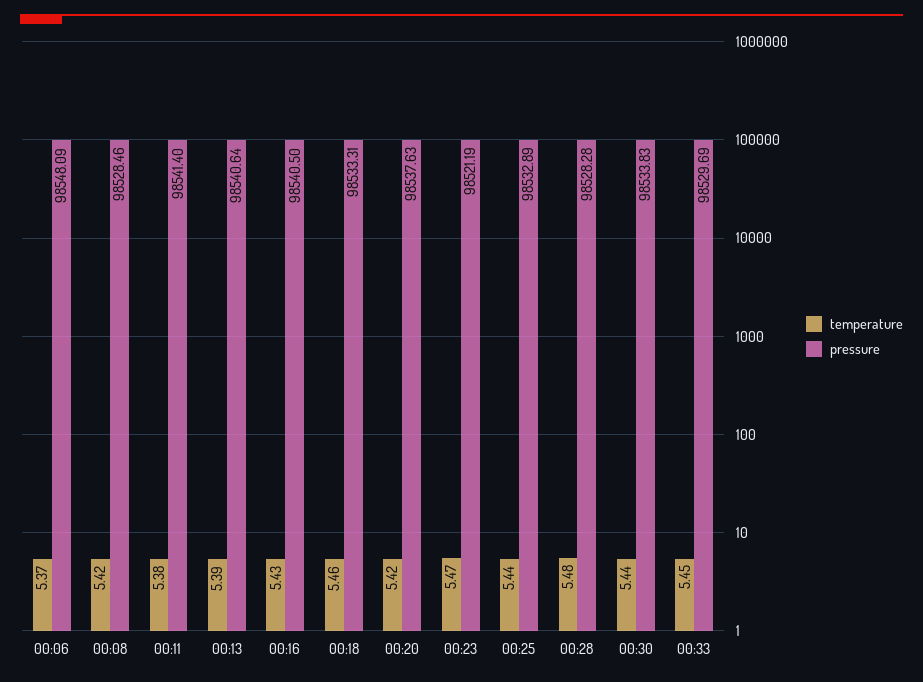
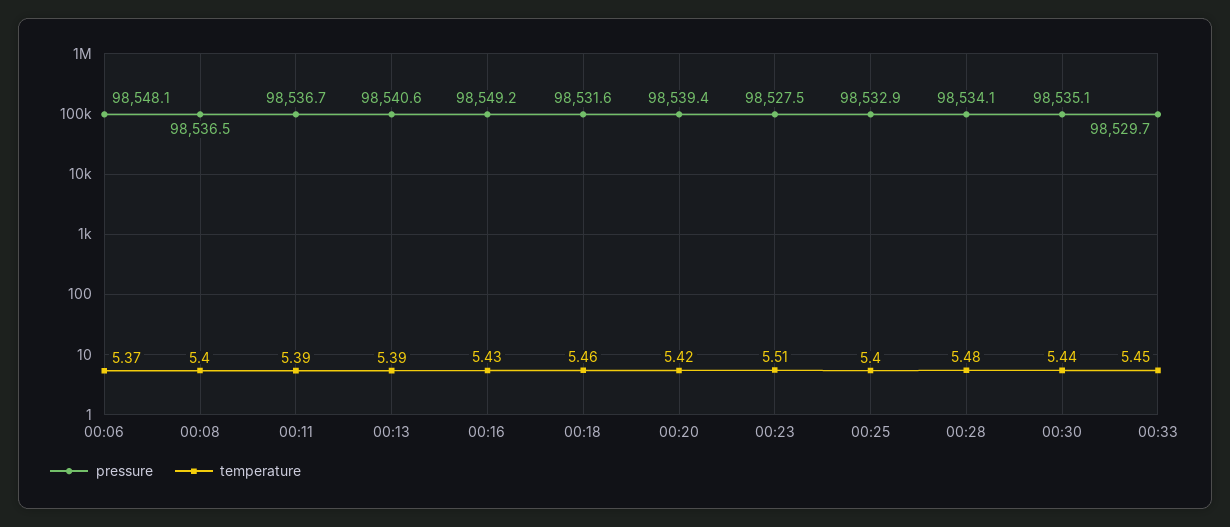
temperature, 00:08: 5.42 -> 5.4
pressure, 00:08: 98528.46 -> 98536.5
temperature, 00:11: 5.38 -> 5.39
pressure, 00:11: 98541.4 -> 98536.7
pressure, 00:16: 98540.5 -> 98549.2
pressure, 00:18: 98533.31 -> 98531.6
pressure, 00:20: 98537.63 -> 98539.4
temperature, 00:23: 5.47 -> 5.51
pressure, 00:23: 98521.19 -> 98527.5
temperature, 00:25: 5.44 -> 5.4
pressure, 00:28: 98528.28 -> 98534.1
pressure, 00:30: 98533.83 -> 98535.1

